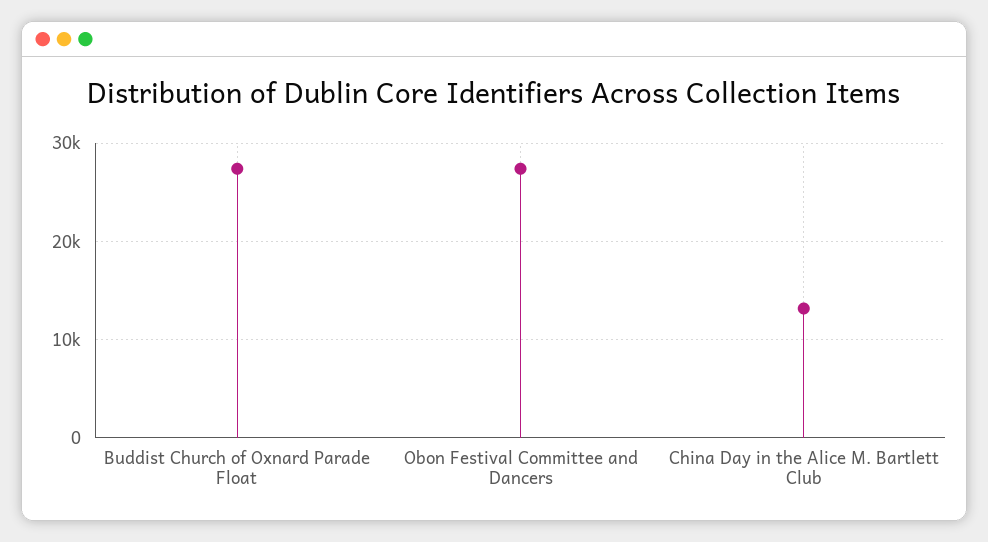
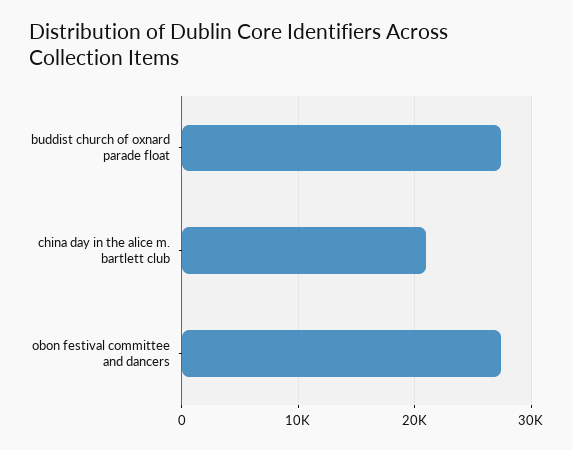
China Day in the Alice M. Bartlett Club: 13000 -> 21000

